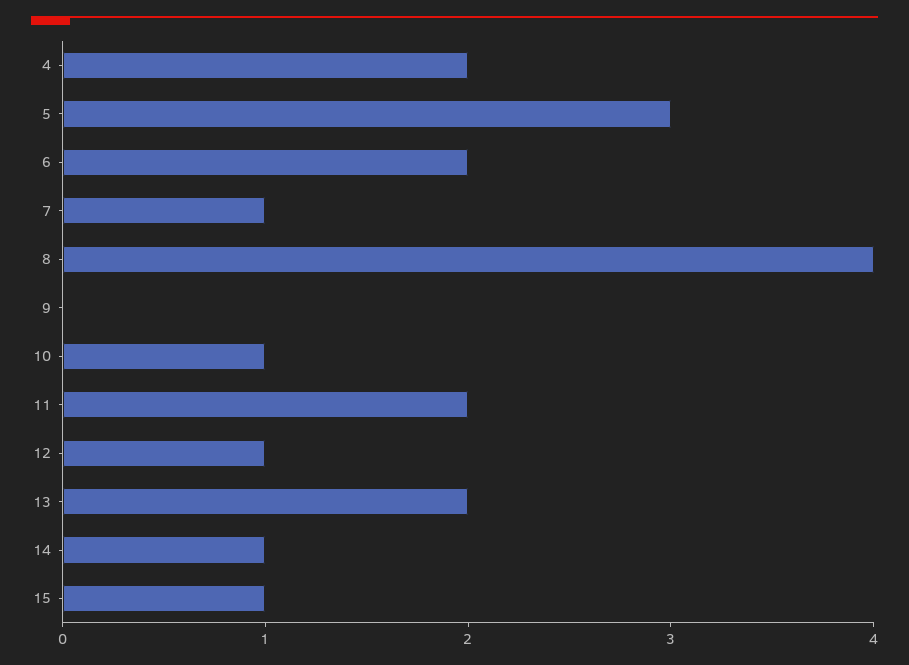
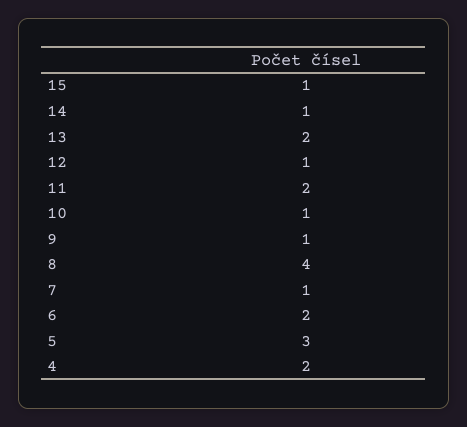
9: 0 -> 1

